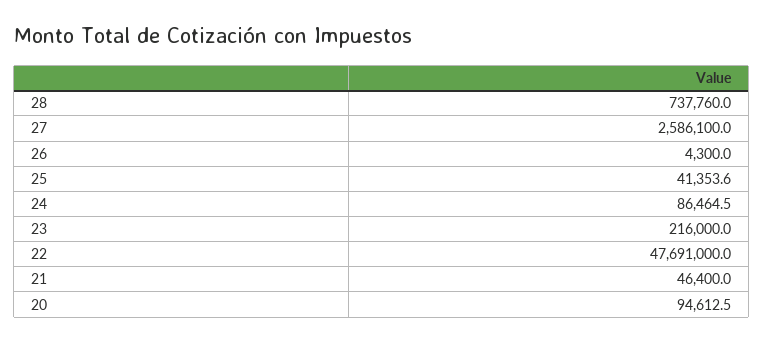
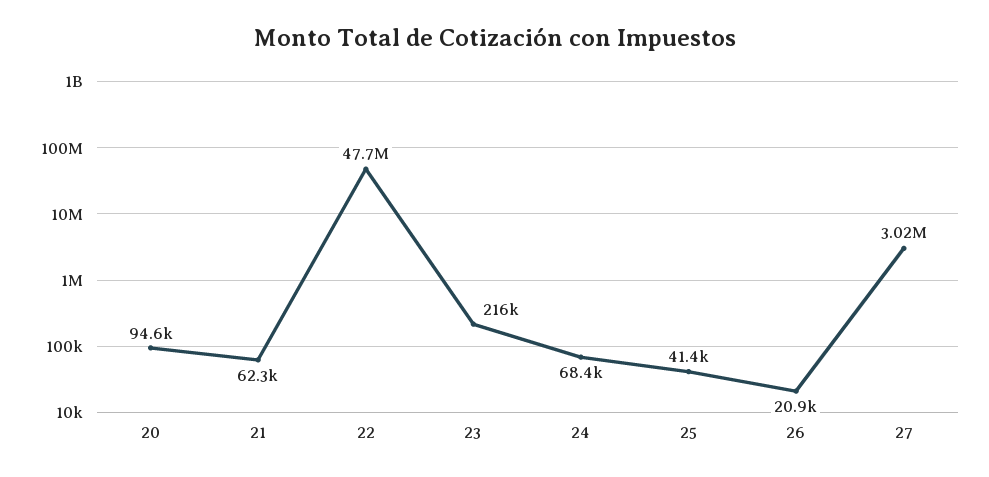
28: 737760 -> none
27: 2586100 -> 3020000
26: 4300 -> 20900
24: 86464.5 -> 68400
21: 46400 -> 62300

